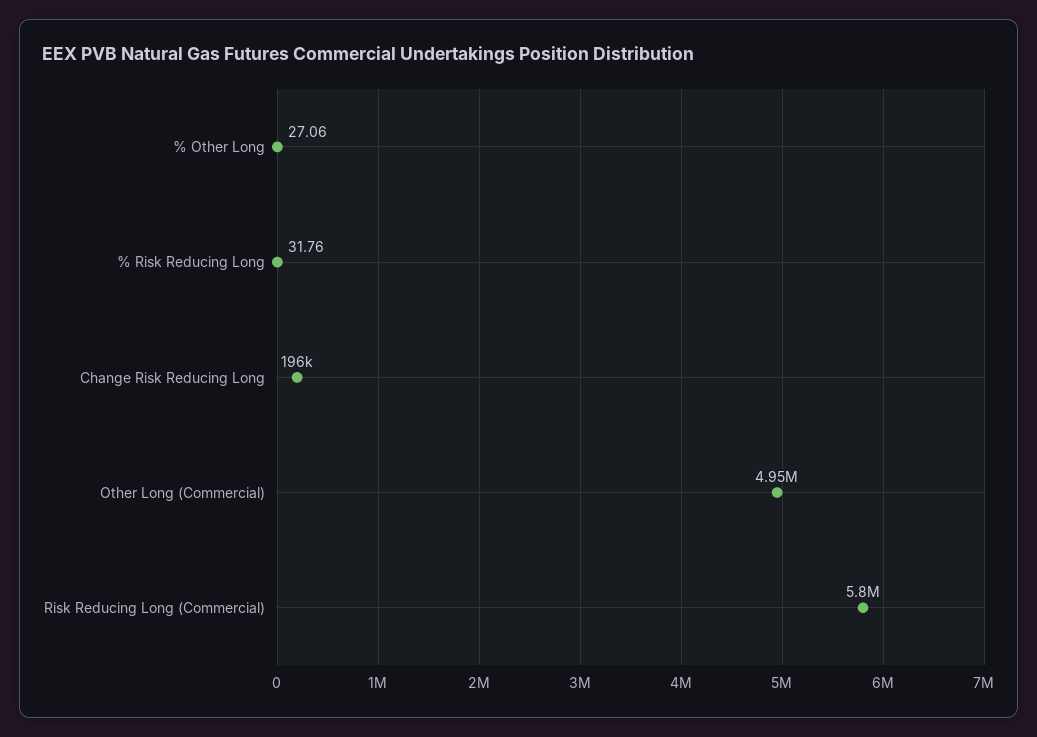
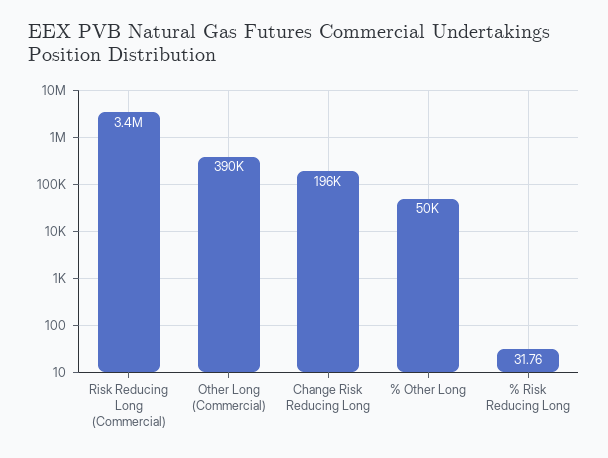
% Other Long: 27.06 -> 50000
Other Long (Commercial): 4950000 -> 390000
Risk Reducing Long (Commercial): 5800000 -> 3400000

